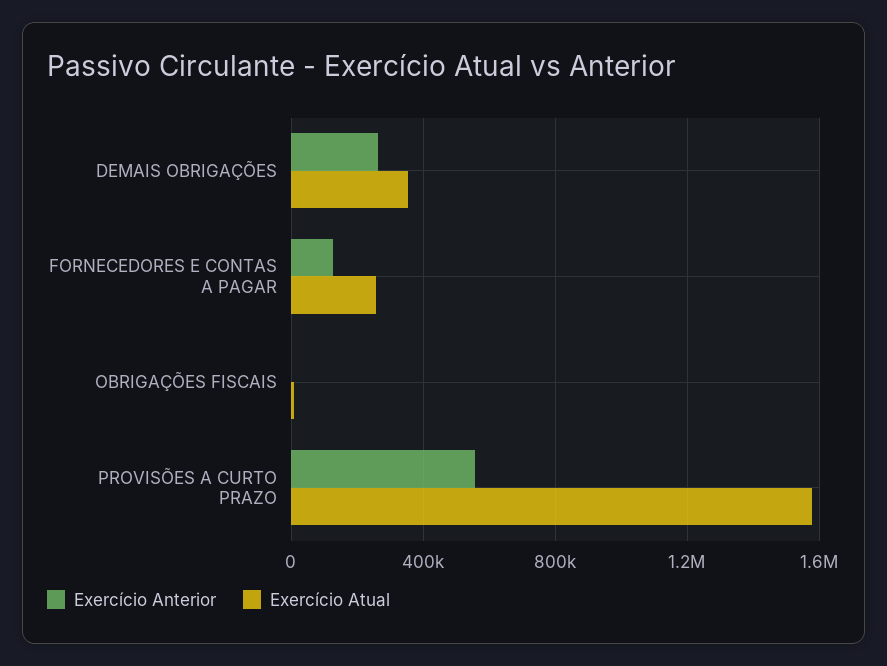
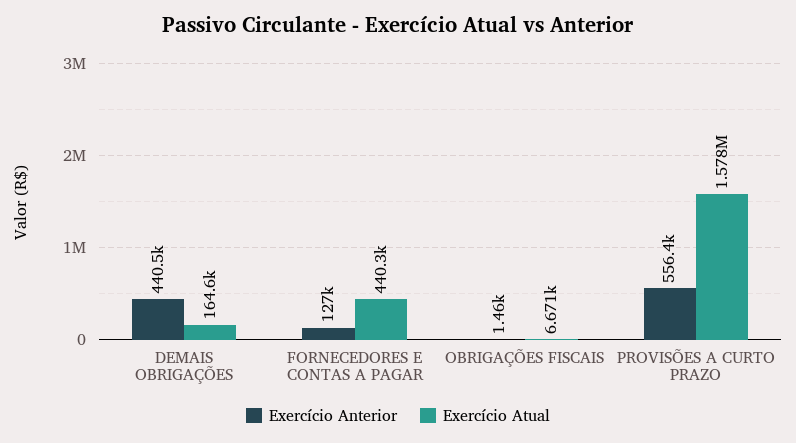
Exercício Anterior, DEMAIS OBRIGAÇÕES: 250000 -> 440500
Exercício Atual, DEMAIS OBRIGAÇÕES: 350000 -> 164600
Exercício Atual, FORNECEDORES E CONTAS A PAGAR: 250000 -> 440300

